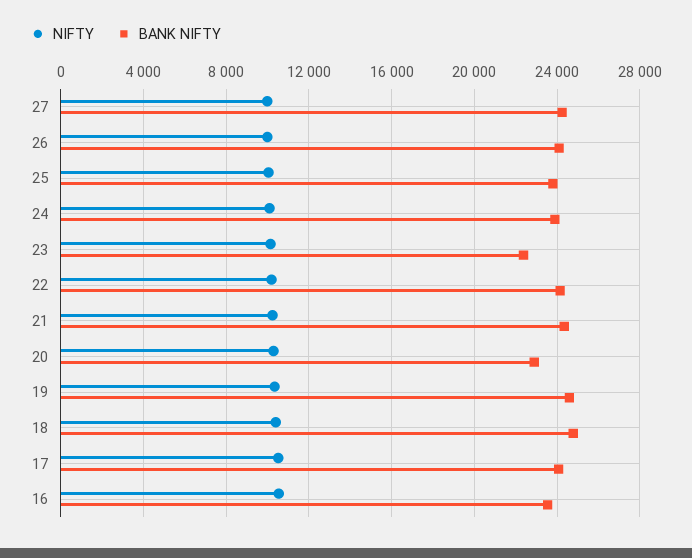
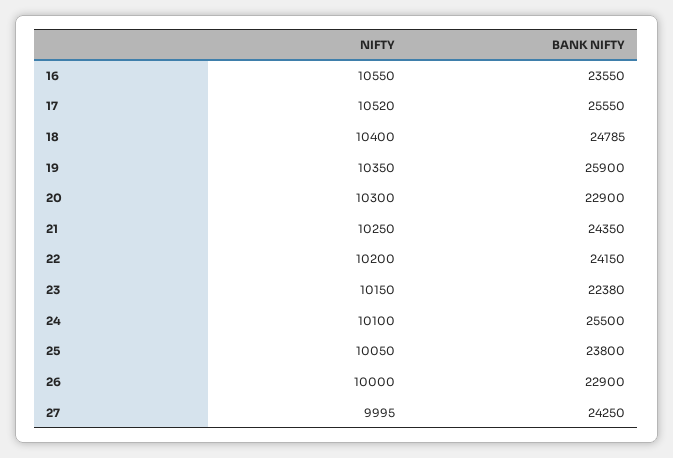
BANK NIFTY, 26: 24000 -> 22900
BANK NIFTY, 24: 24000 -> 25500
BANK NIFTY, 19: 24500 -> 25900
BANK NIFTY, 17: 24000 -> 25550

